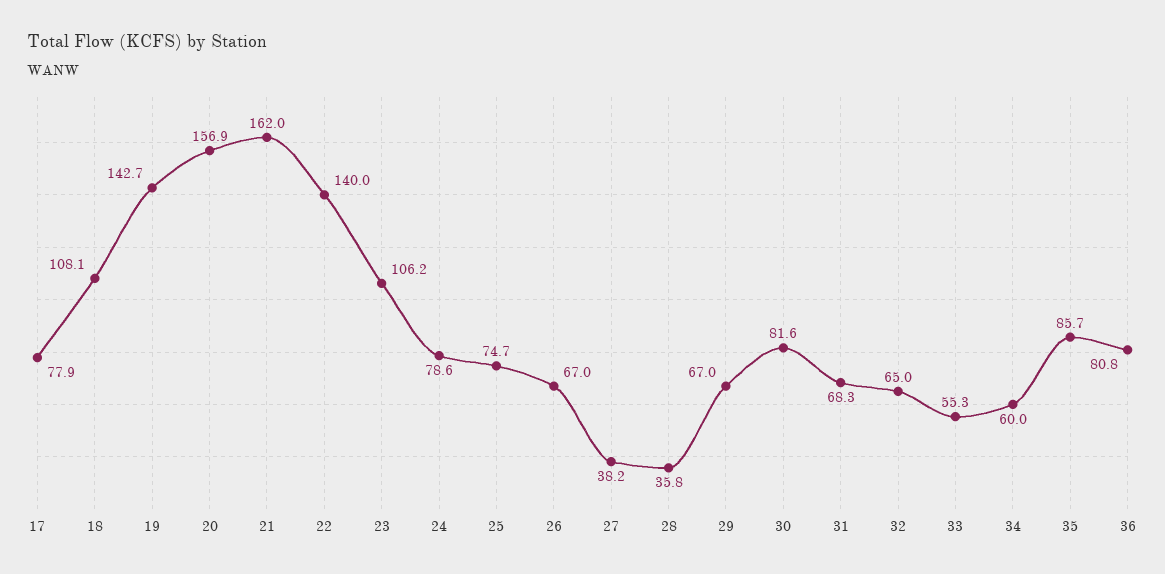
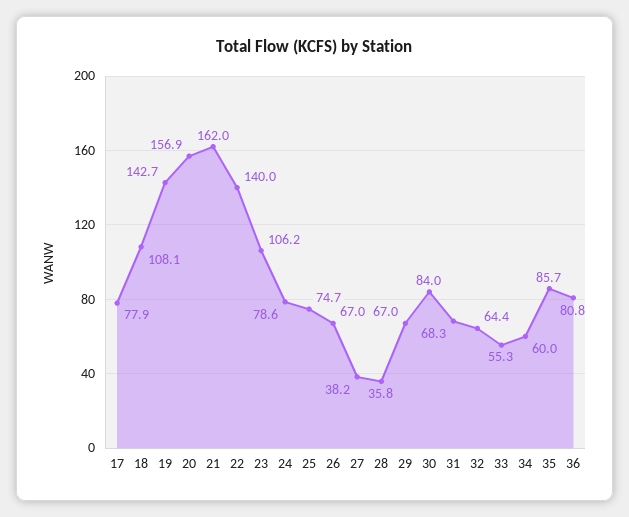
30: 81.6 -> 84
32: 65 -> 64.4

